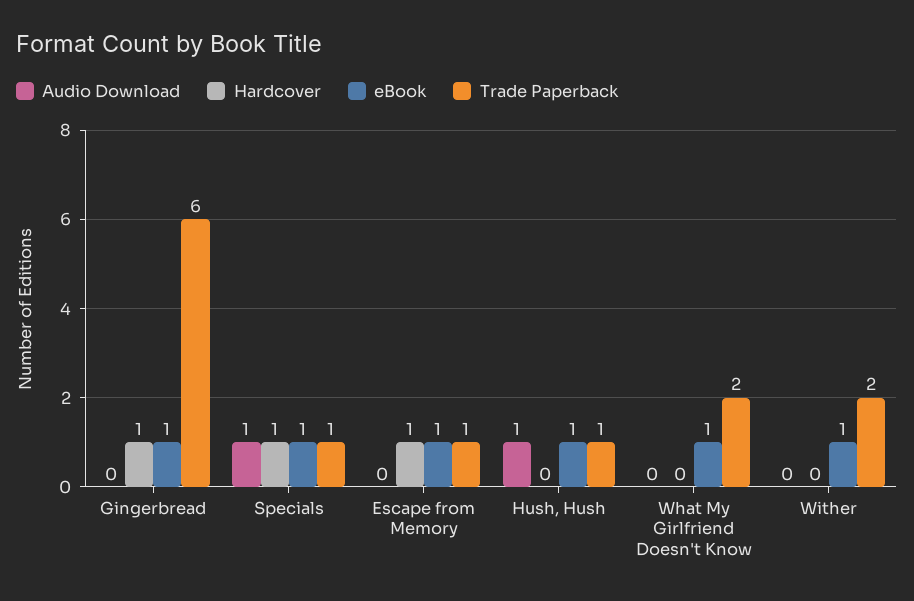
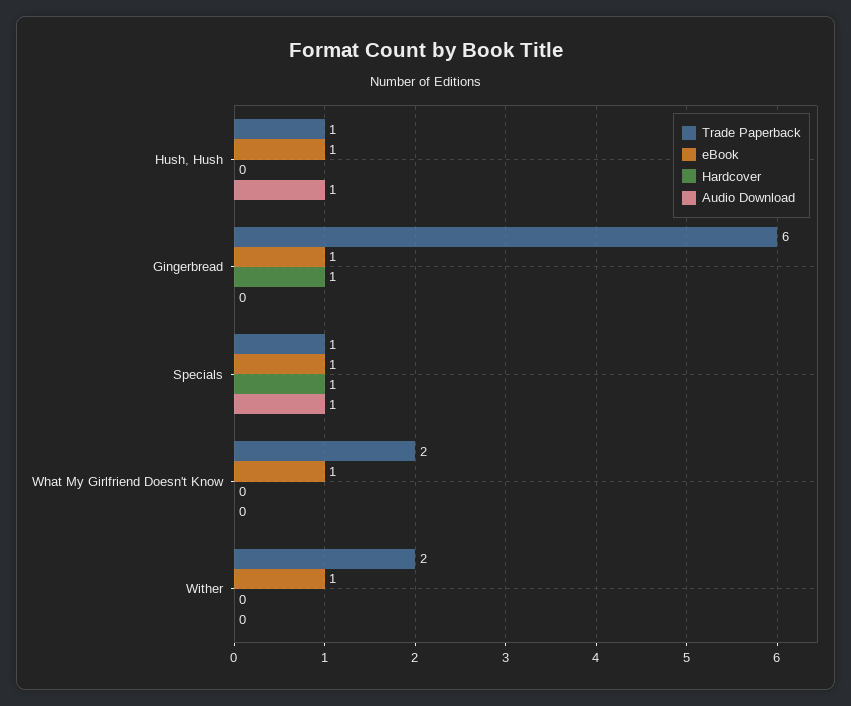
Audio Download, Escape from Memory: 0 -> none
Hardcover, Escape from Memory: 1 -> none
eBook, Escape from Memory: 1 -> none
Trade Paperback, Escape from Memory: 1 -> none

